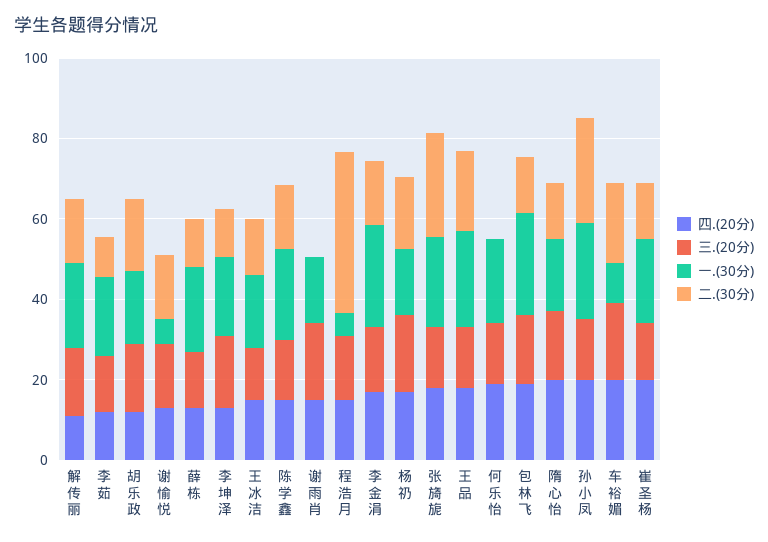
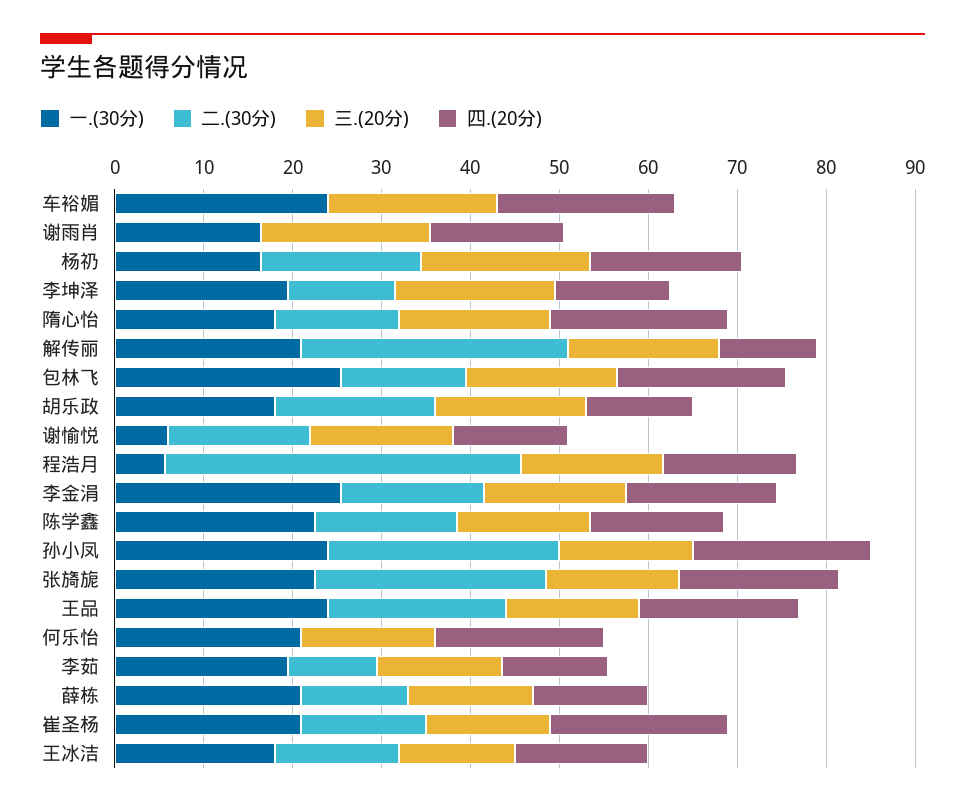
二.(30分), 解传丽: 15 -> 30
一.(30分), 车裕媚: 10 -> 24
二.(30分), 车裕媚: 20 -> 0

